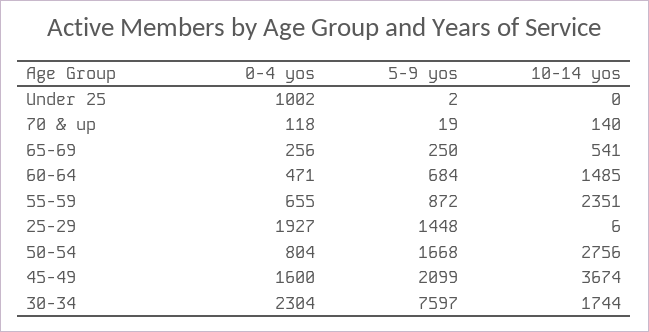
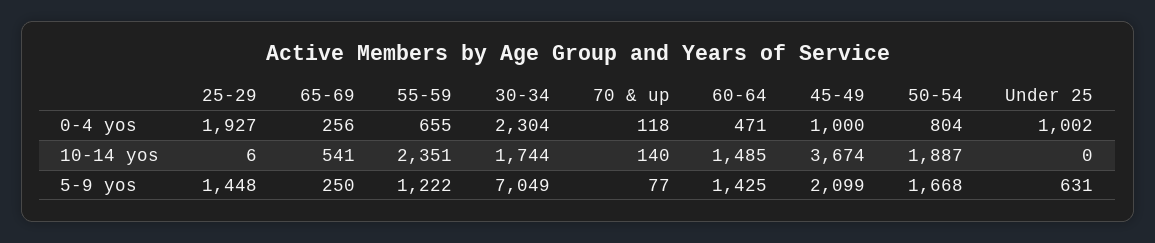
5-9 yos, Under 25: 2 -> 631
5-9 yos, 70 & up: 19 -> 77
5-9 yos, 60-64: 684 -> 1425
5-9 yos, 55-59: 872 -> 1222
10-14 yos, 50-54: 2756 -> 1887
0-4 yos, 45-49: 1600 -> 1000
5-9 yos, 30-34: 7597 -> 7049

